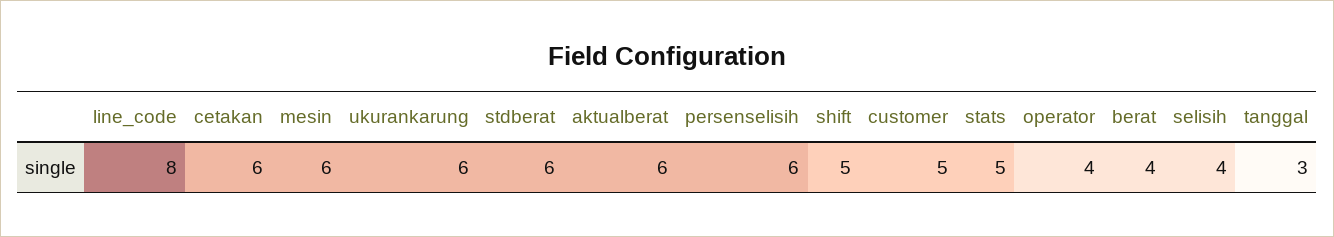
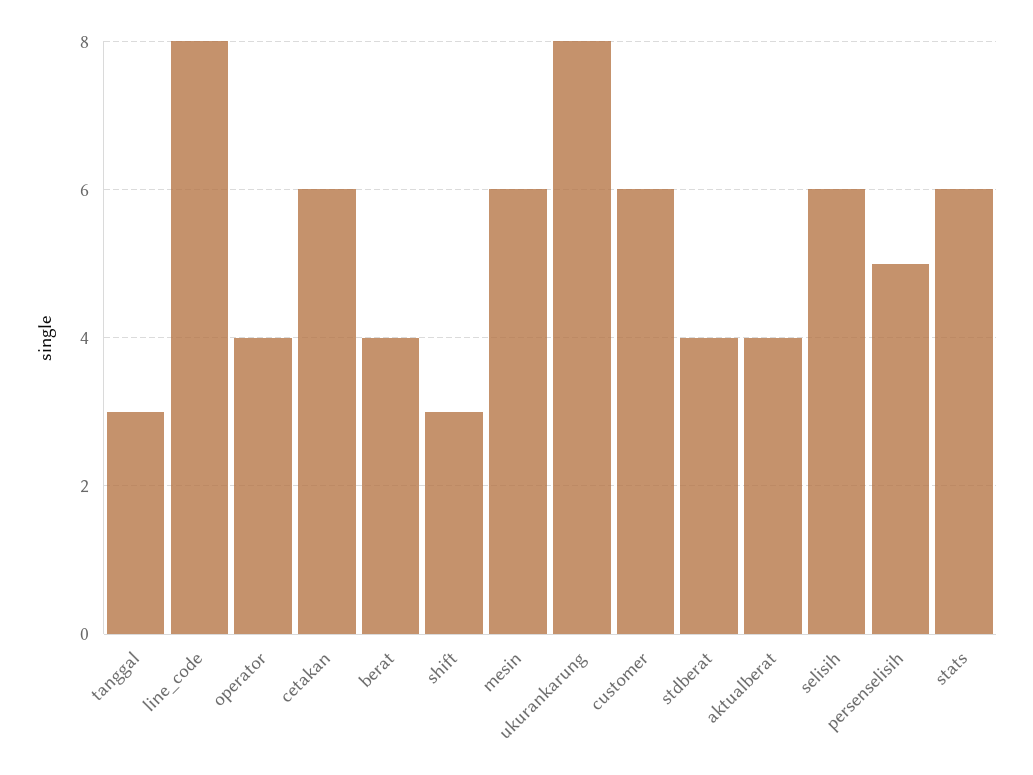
ukurankarung: 6 -> 8
stdberat: 6 -> 4
aktualberat: 6 -> 4
persenselisih: 6 -> 5
shift: 5 -> 3
customer: 5 -> 6
stats: 5 -> 6
selisih: 4 -> 6

